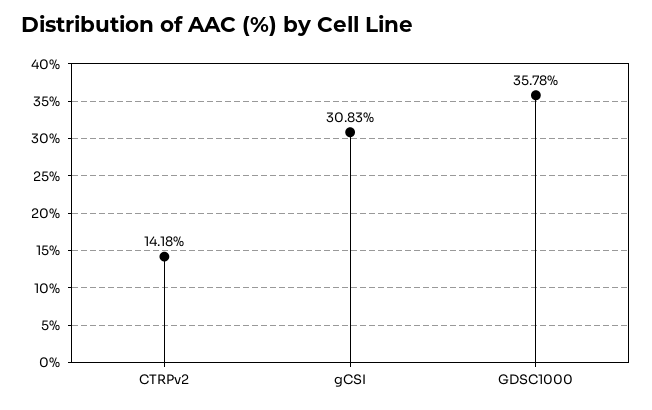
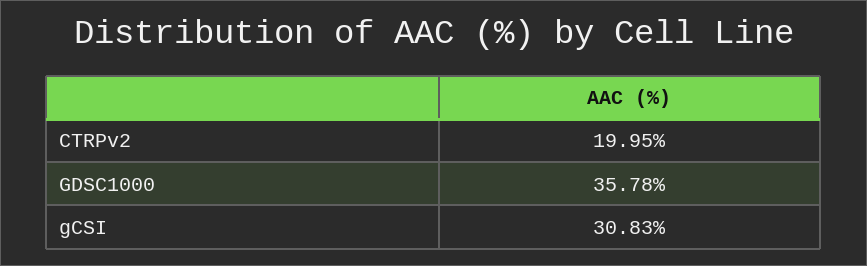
CTRPv2: 14.18 -> 19.95

